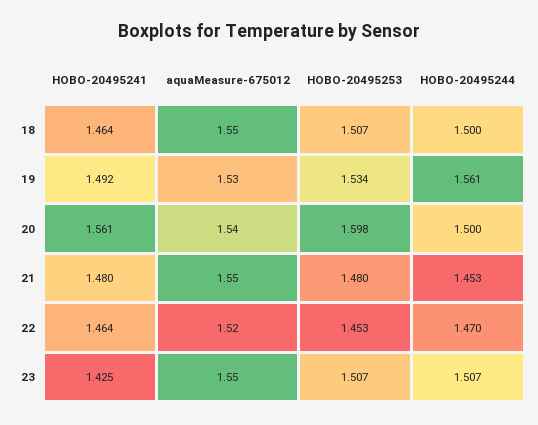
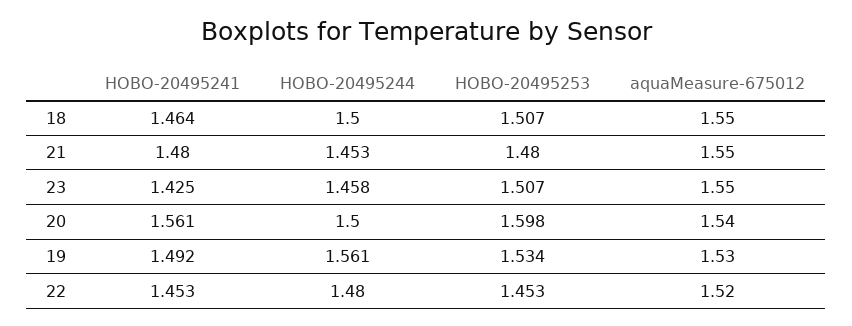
HOBO-20495241, 22: 1.464 -> 1.453
HOBO-20495244, 22: 1.47 -> 1.48
HOBO-20495244, 23: 1.507 -> 1.458

